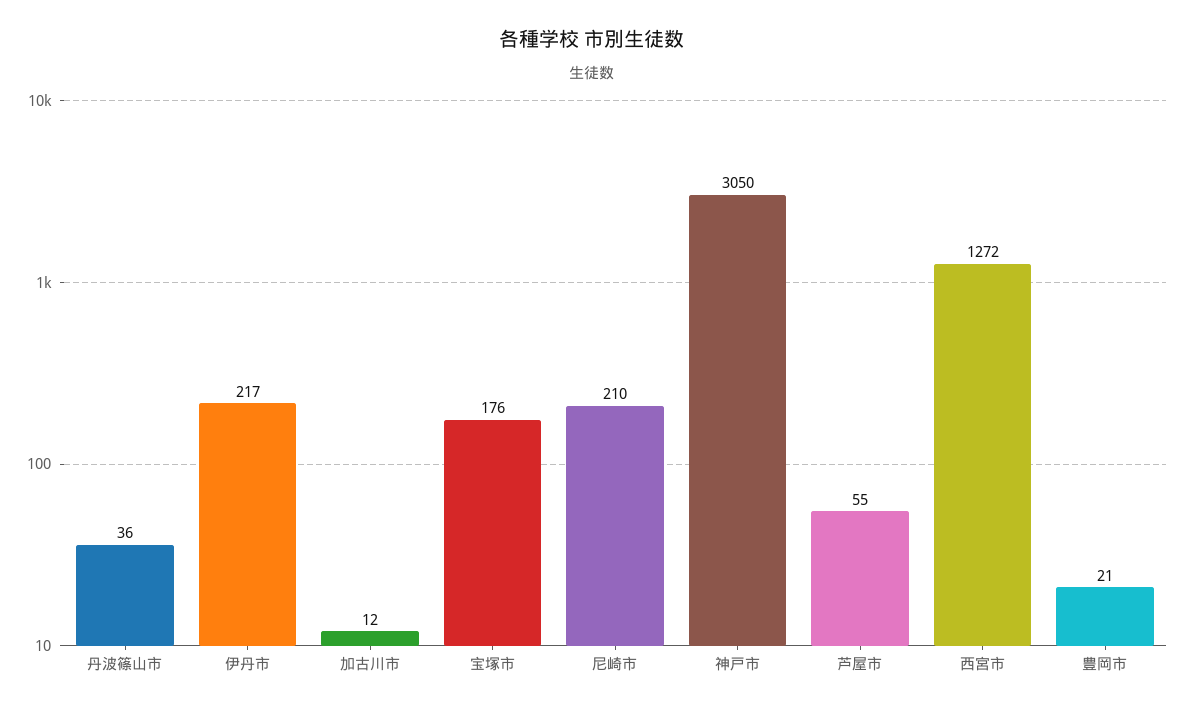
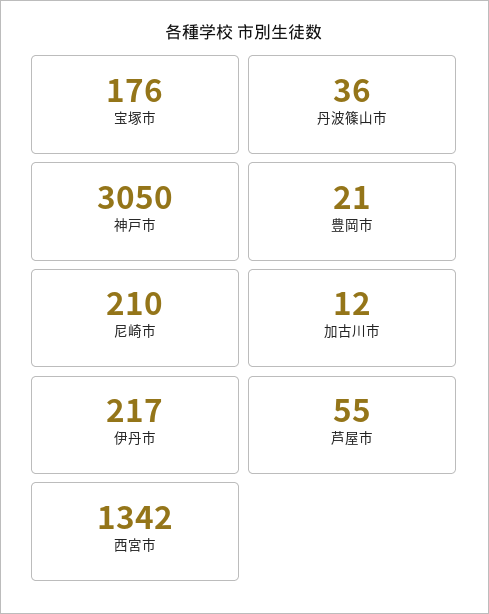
西宮市: 1272 -> 1342

